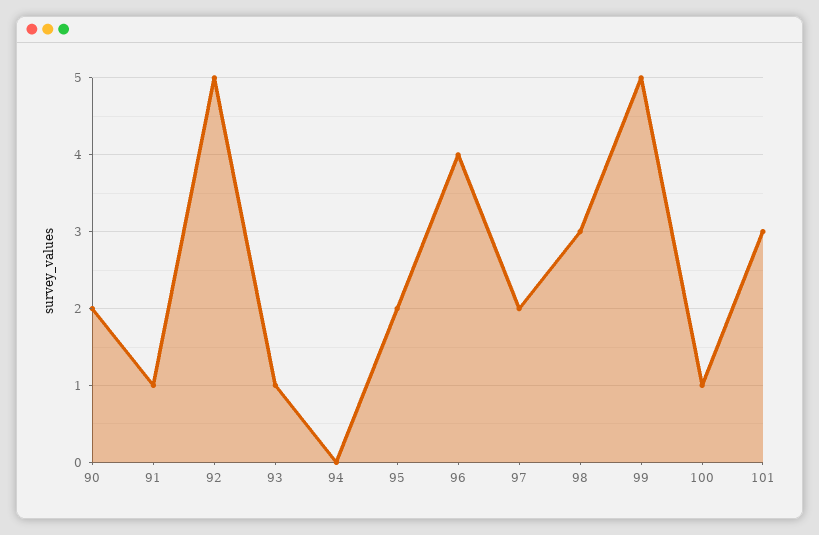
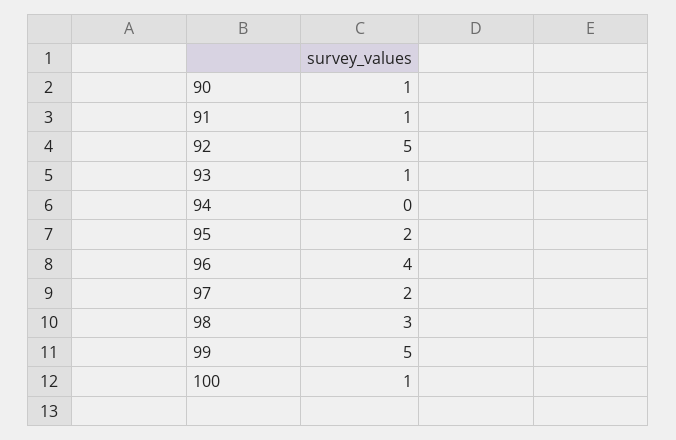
90: 2 -> 1
101: 3 -> none

